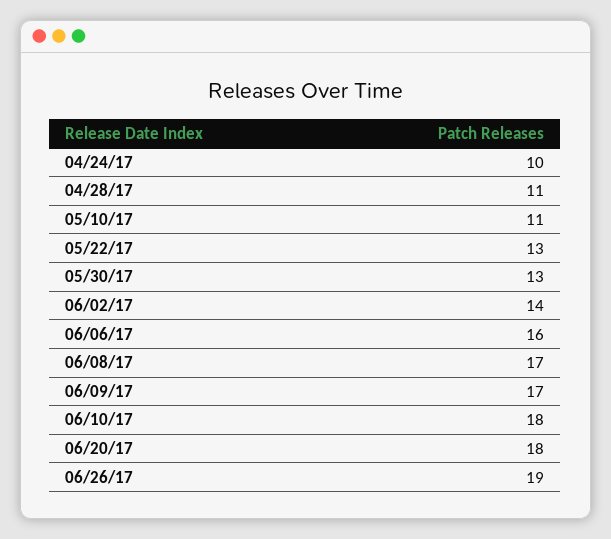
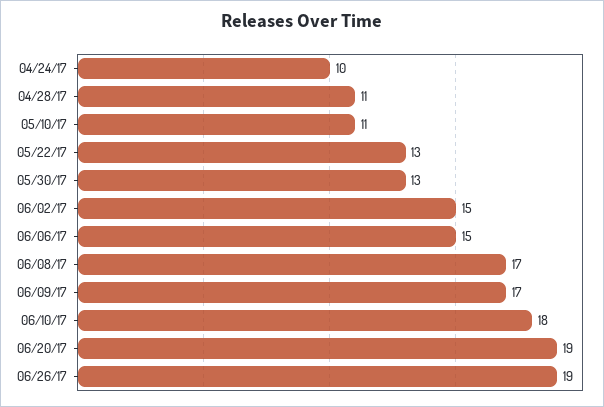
06/02/17: 14 -> 15
06/06/17: 16 -> 15
06/20/17: 18 -> 19

